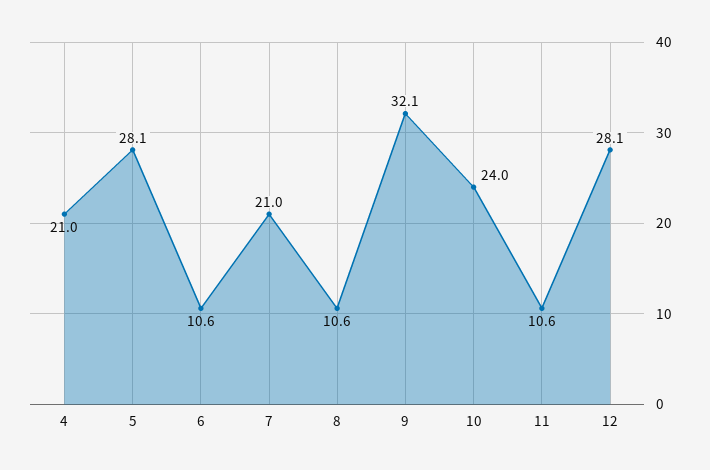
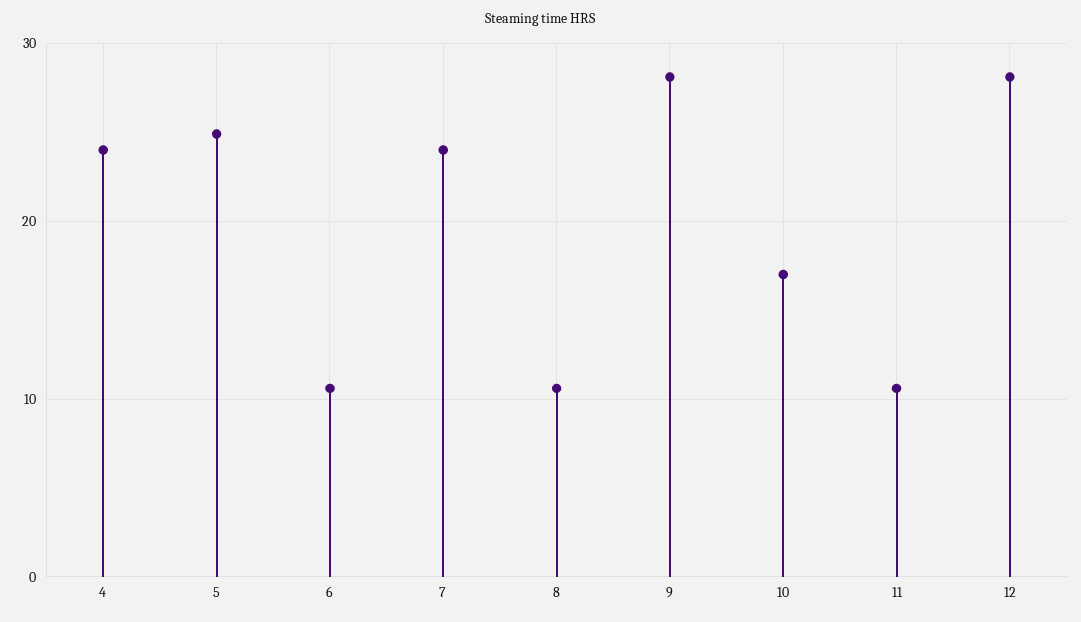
4: 21 -> 24
5: 28.1 -> 25
7: 21 -> 24
9: 32.1 -> 28
10: 24 -> 17

